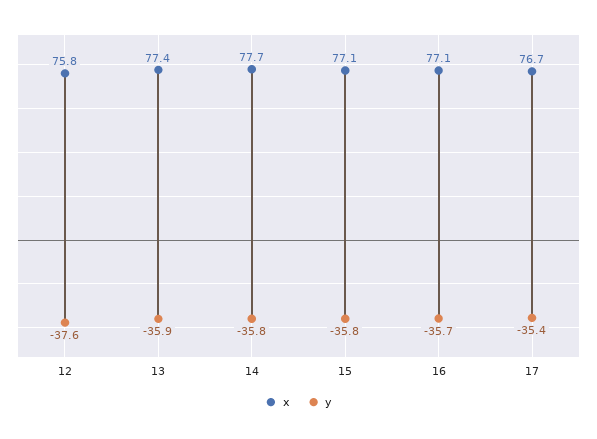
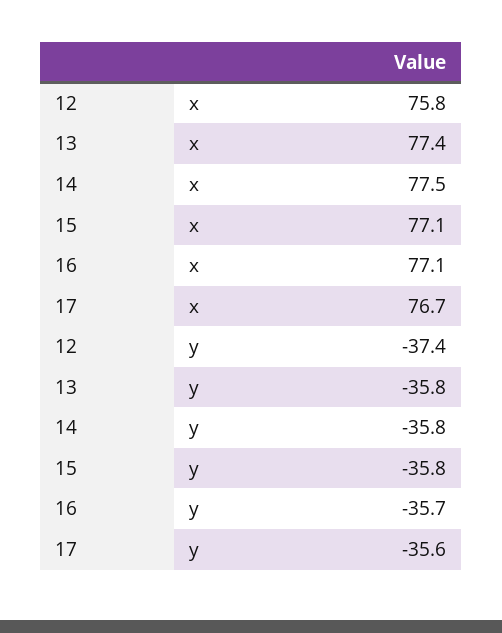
y, 12: -37.6 -> -37.4
y, 13: -35.9 -> -35.8
x, 14: 77.7 -> 77.5
y, 17: -35.4 -> -35.6

